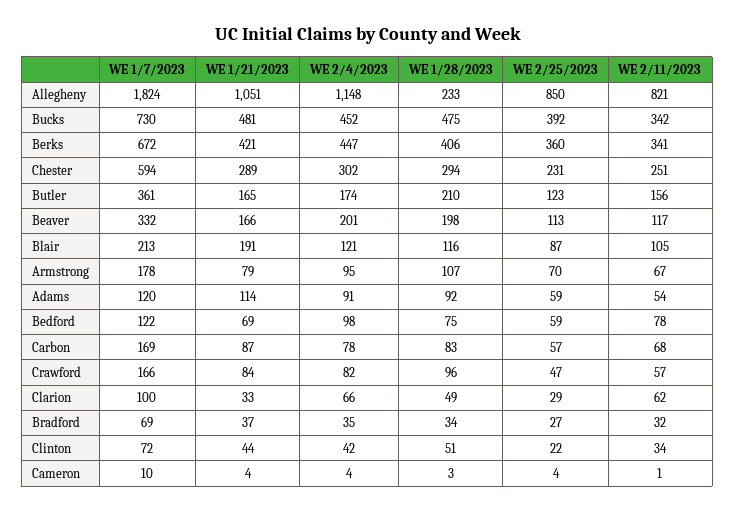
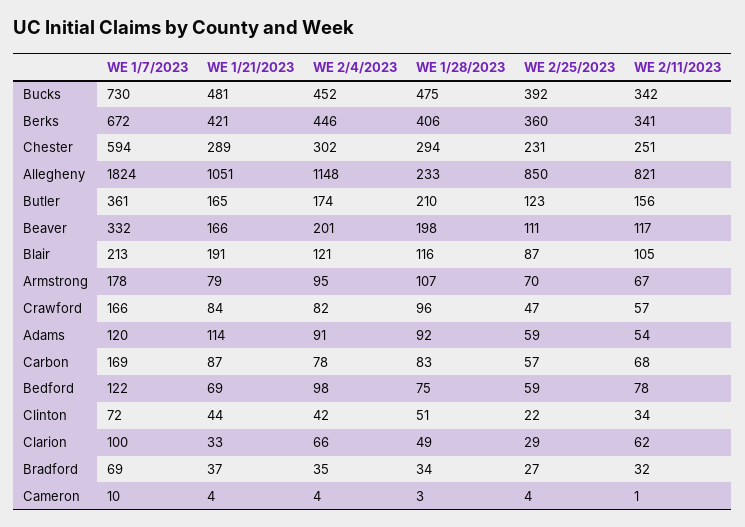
WE 2/4/2023, Berks: 447 -> 446
WE 2/25/2023, Beaver: 113 -> 111

